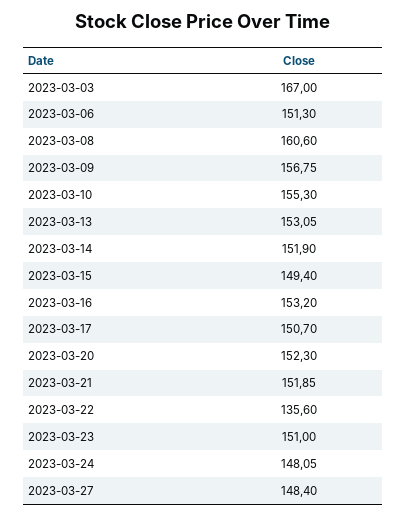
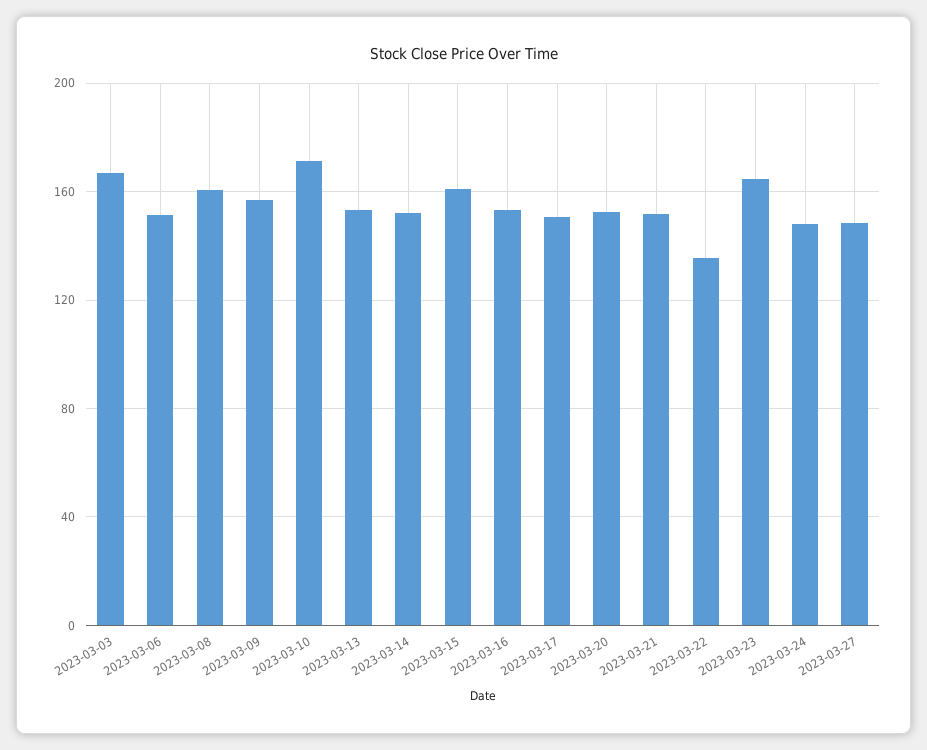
2023-03-10: 155.3 -> 170
2023-03-15: 149.4 -> 160
2023-03-23: 151 -> 165

